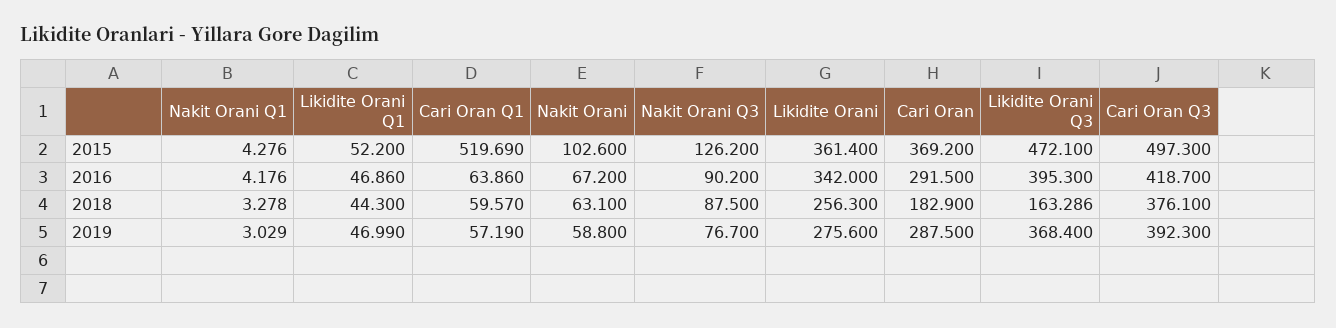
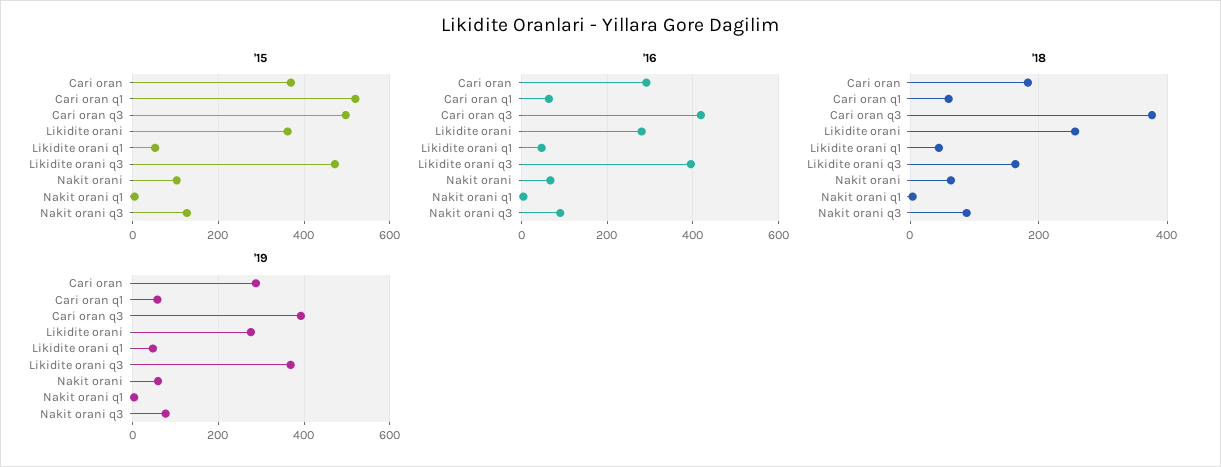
2016, Likidite Orani: 342 -> 280

